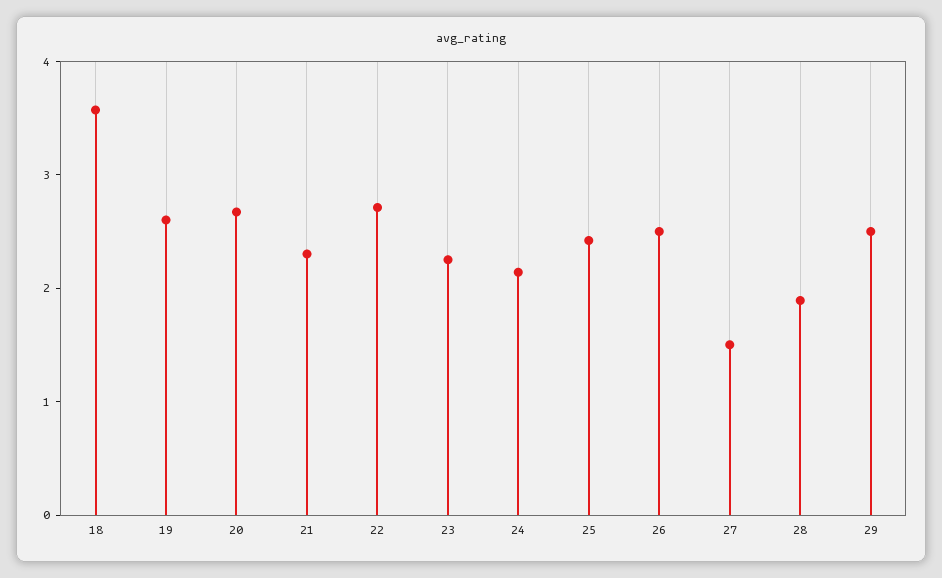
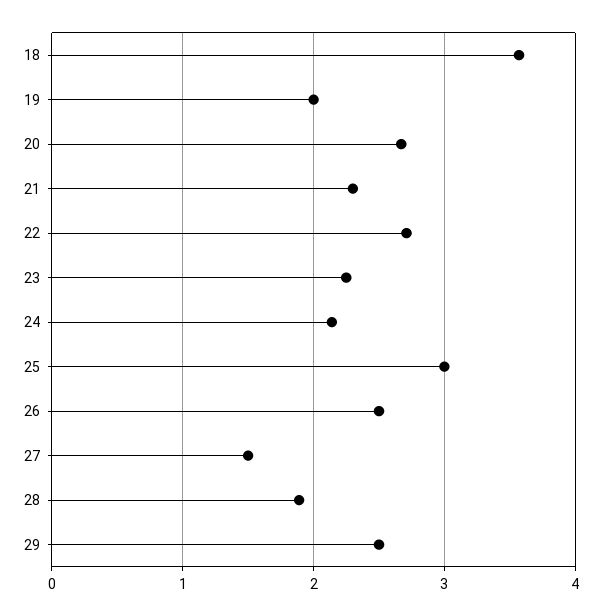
19: 2.6 -> 2
25: 2.4 -> 3

